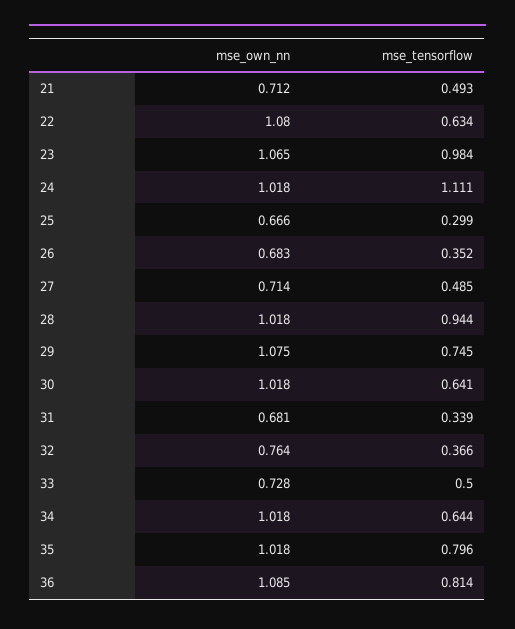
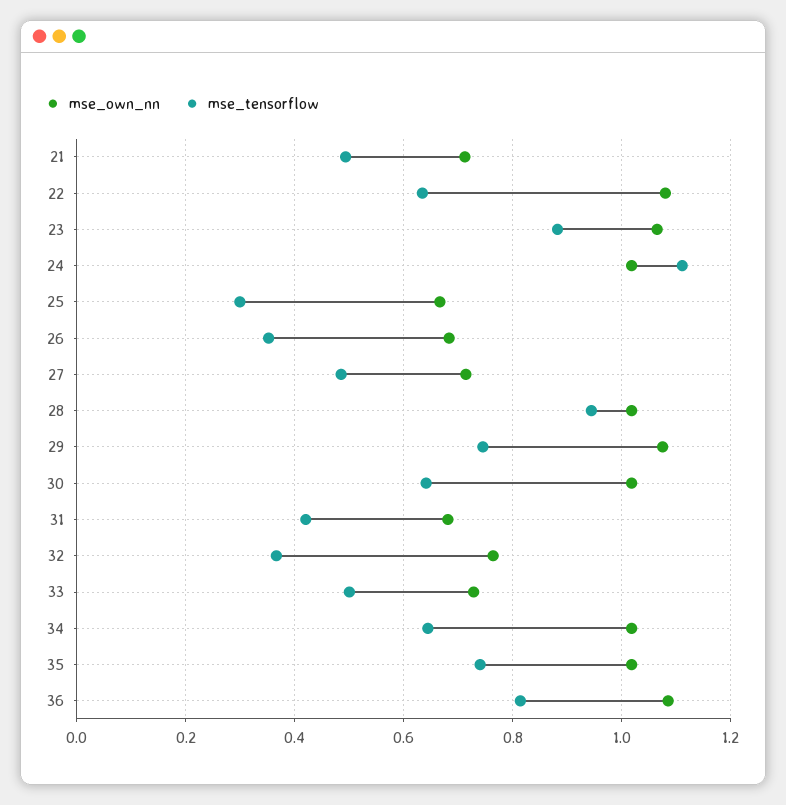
mse_tensorflow, 23: 0.984 -> 0.88
mse_tensorflow, 31: 0.339 -> 0.42
mse_tensorflow, 35: 0.796 -> 0.74

